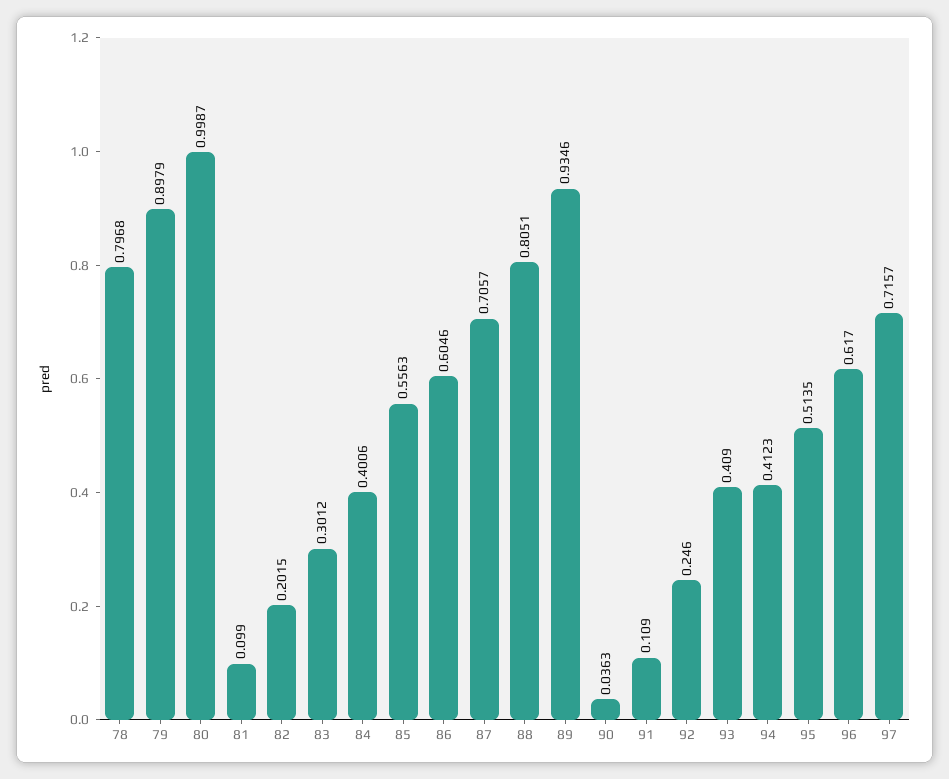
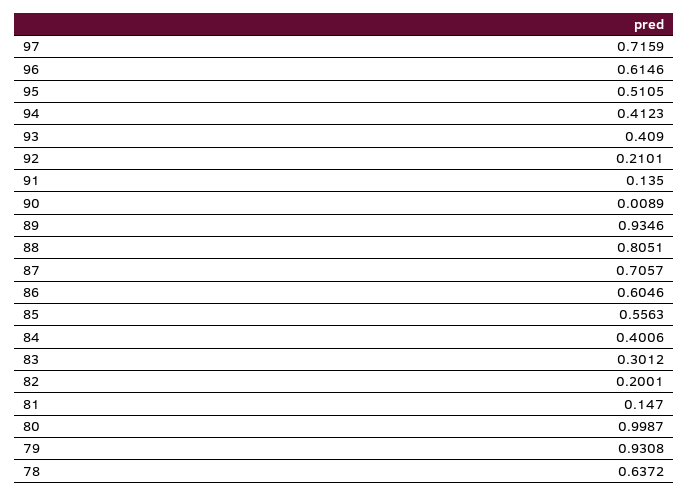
78: 0.7968 -> 0.6372
79: 0.8979 -> 0.9308
81: 0.099 -> 0.147
82: 0.2015 -> 0.2001
90: 0.0363 -> 0.0089
91: 0.109 -> 0.135
92: 0.246 -> 0.2101
95: 0.5135 -> 0.5105
96: 0.617 -> 0.6146
97: 0.7157 -> 0.7159

